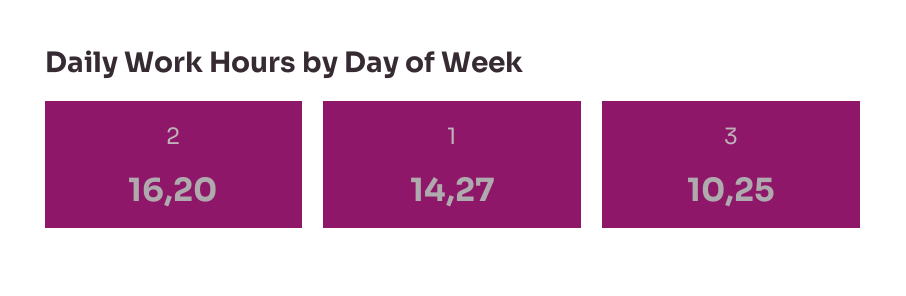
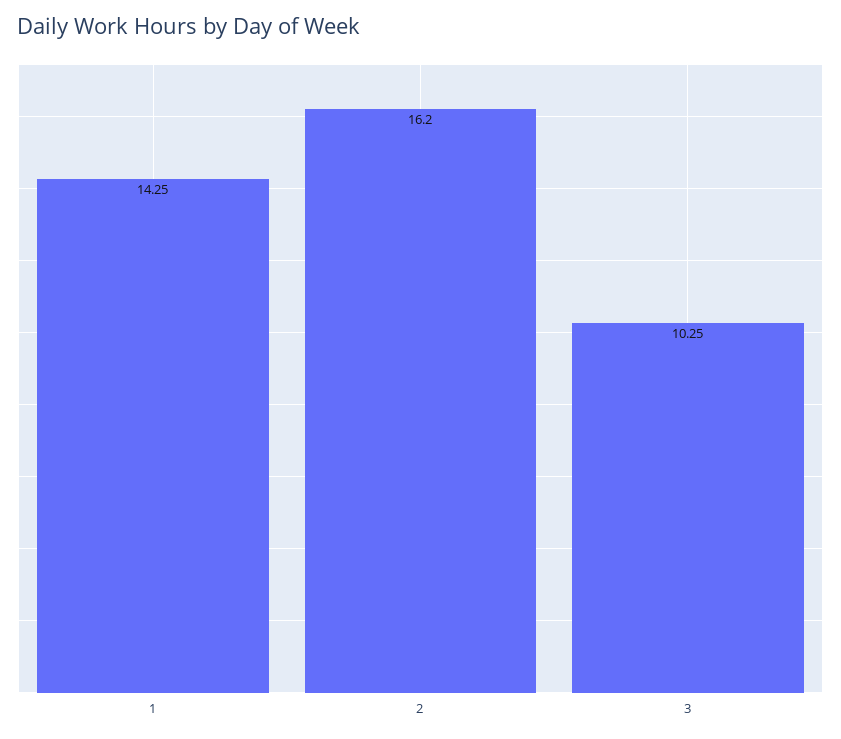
1: 14.27 -> 14.25

